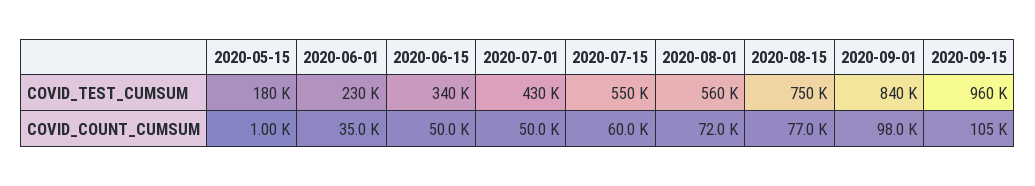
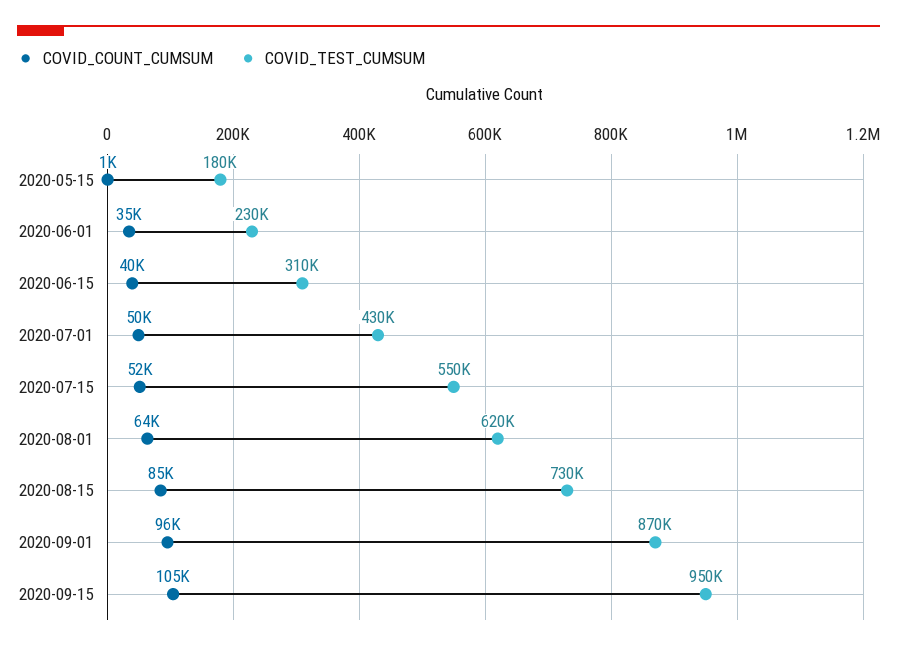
COVID_TEST_CUMSUM, 2020-06-15: 340000 -> 310000
COVID_TEST_CUMSUM, 2020-08-01: 560000 -> 620000
COVID_TEST_CUMSUM, 2020-08-15: 750000 -> 730000
COVID_TEST_CUMSUM, 2020-09-01: 840000 -> 870000
COVID_TEST_CUMSUM, 2020-09-15: 960000 -> 950000
COVID_COUNT_CUMSUM, 2020-06-15: 50000 -> 40000
COVID_COUNT_CUMSUM, 2020-07-15: 60000 -> 52000
COVID_COUNT_CUMSUM, 2020-08-01: 72000 -> 64000
COVID_COUNT_CUMSUM, 2020-08-15: 77000 -> 85000
COVID_COUNT_CUMSUM, 2020-09-01: 98000 -> 96000

